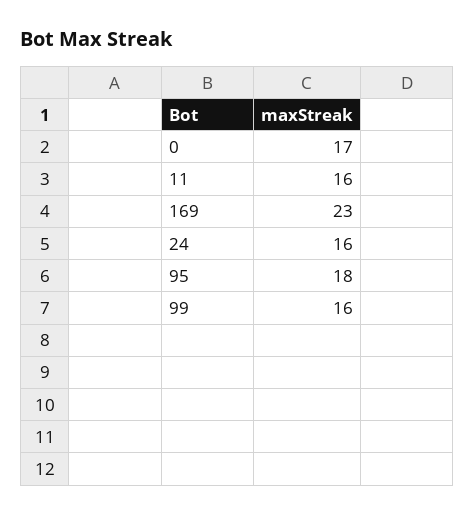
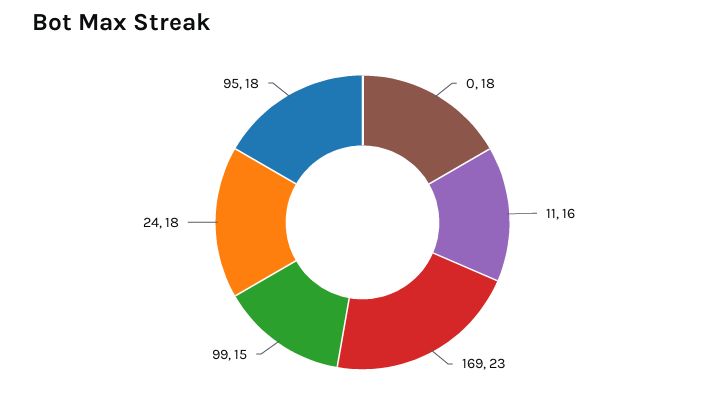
0: 17 -> 18
24: 16 -> 18
99: 16 -> 15

